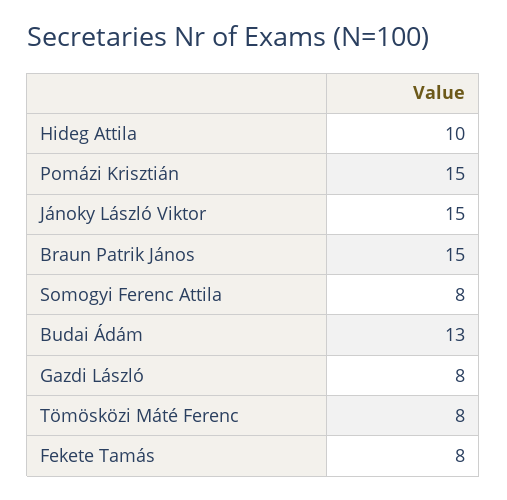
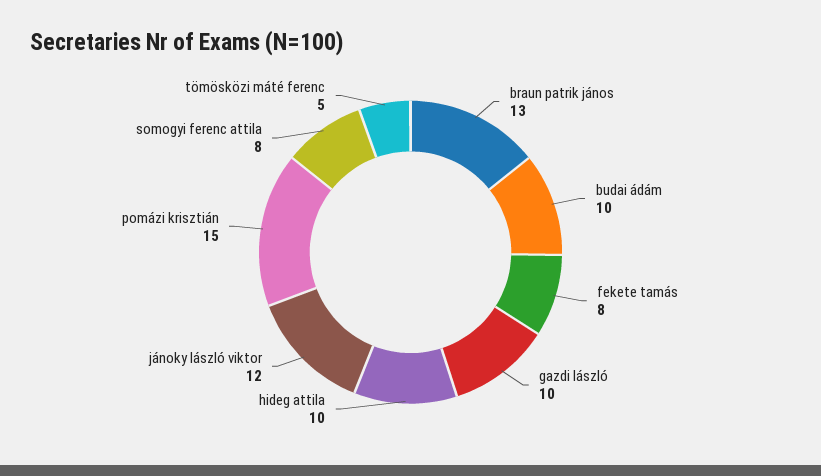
Jánoky László Viktor: 15 -> 12
Braun Patrik János: 15 -> 13
Budai Ádám: 13 -> 10
Gazdi László: 8 -> 10
Tömösközi Máté Ferenc: 8 -> 5

